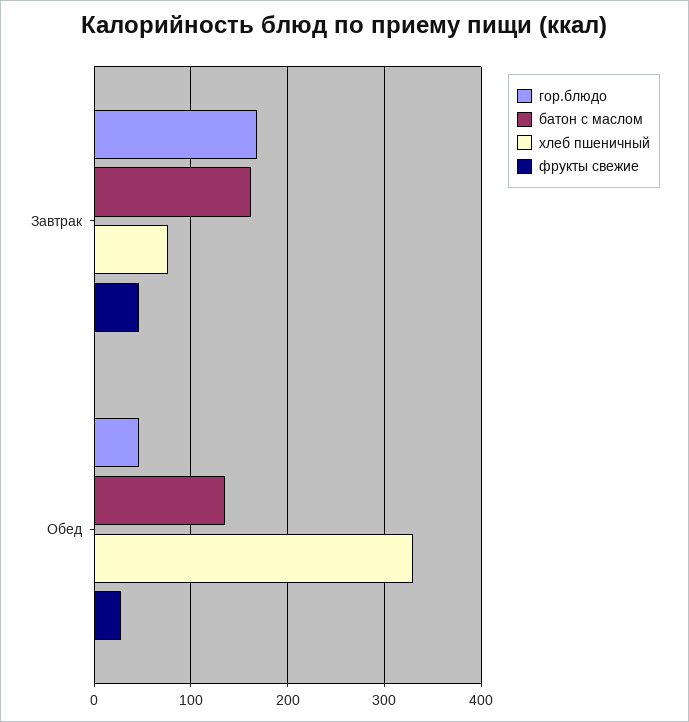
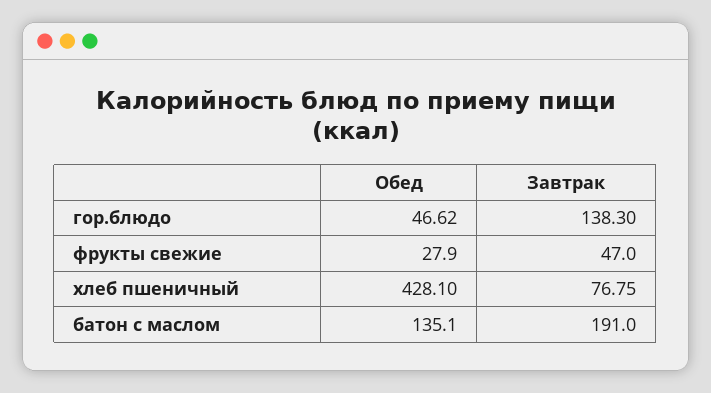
гор.блюдо, Завтрак: 170 -> 138.3
батон с маслом, Завтрак: 160 -> 191
хлеб пшеничный, Обед: 330 -> 428.1

